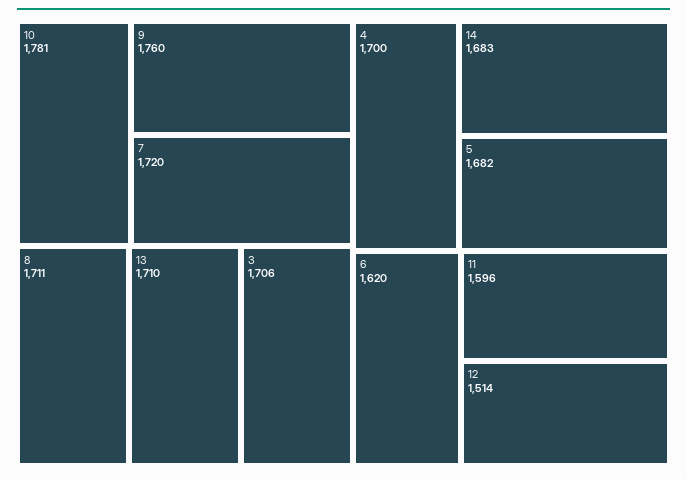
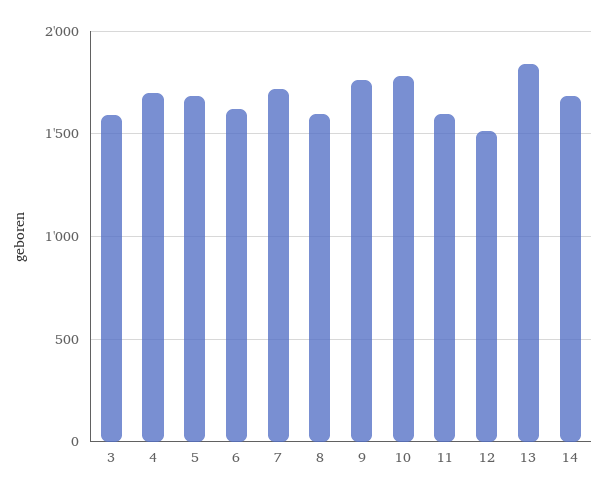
8: 1711 -> 1600
13: 1710 -> 1850
3: 1706 -> 1600

